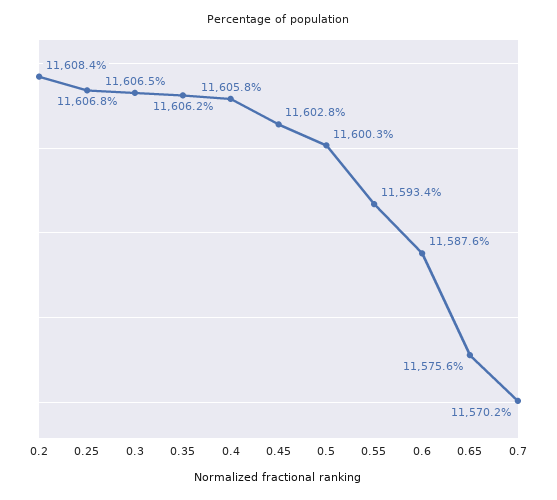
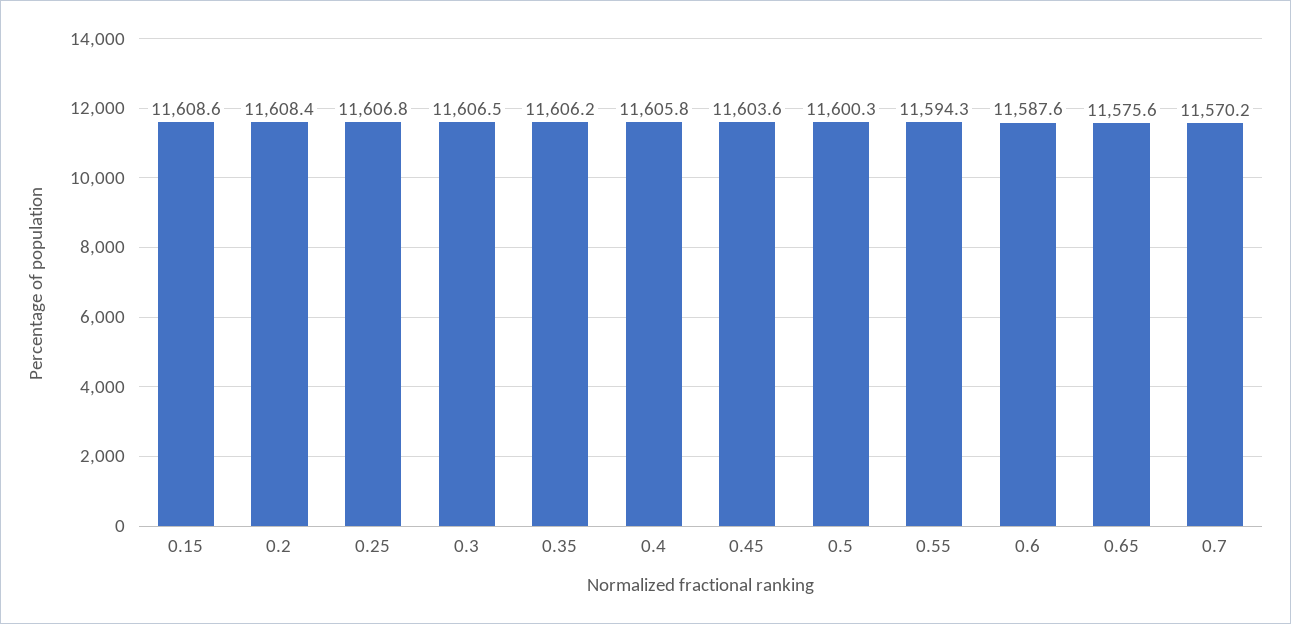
0.45: 11602.8 -> 11603.6
0.55: 11593.4 -> 11594.3
0.15: none -> 11608.6

